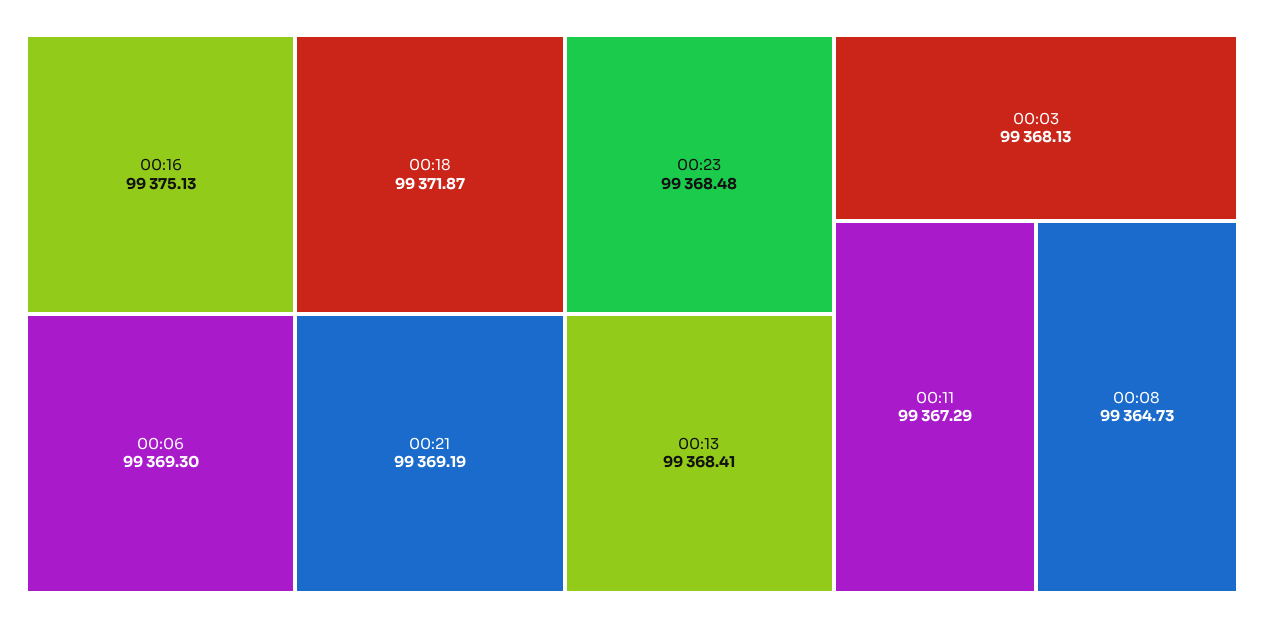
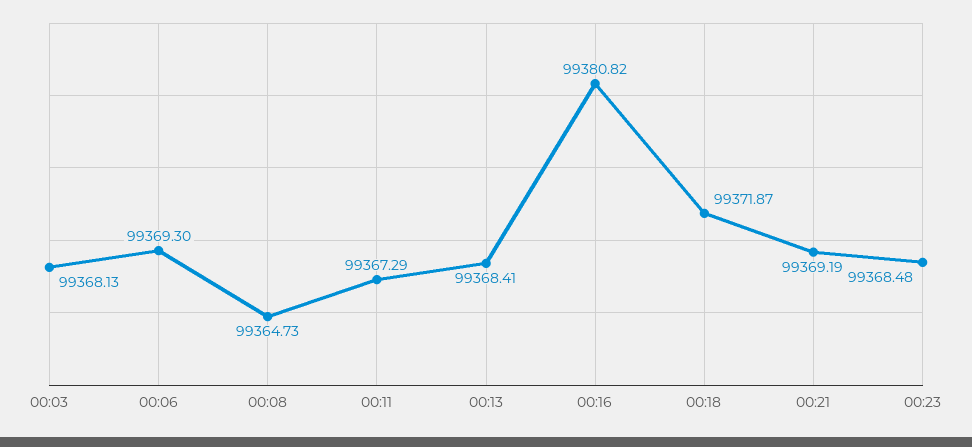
00:16: 99375.13 -> 99380.82

